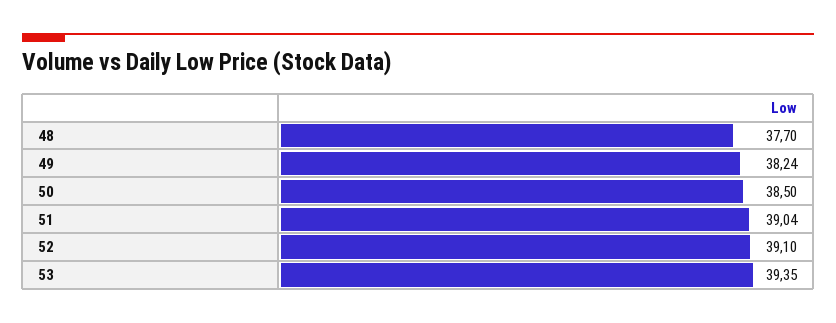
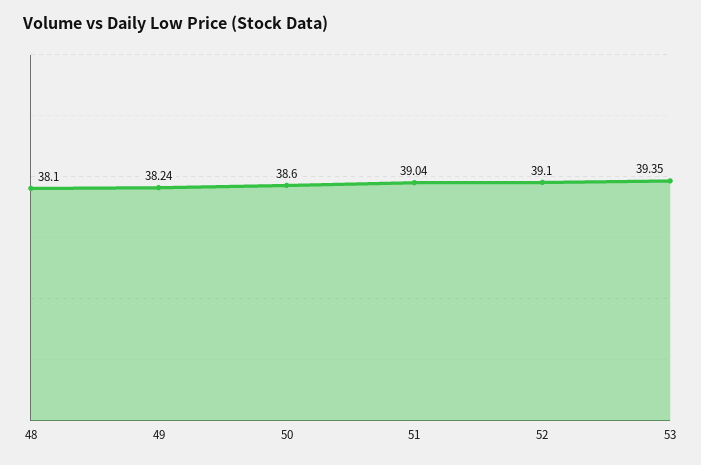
48: 37.7 -> 38.1
50: 38.5 -> 38.6

